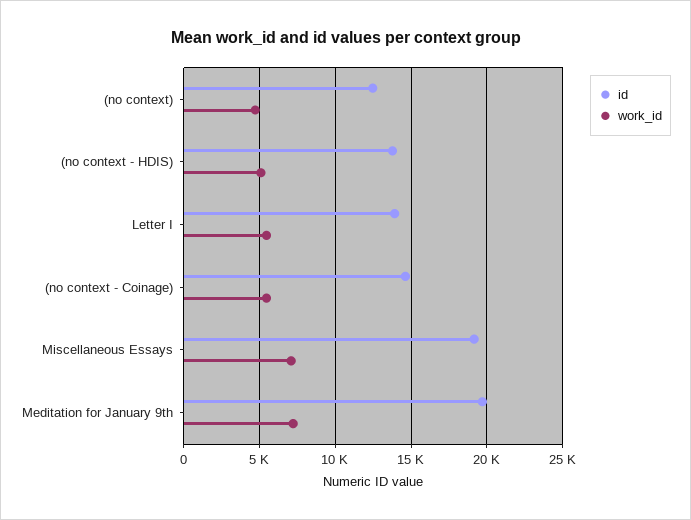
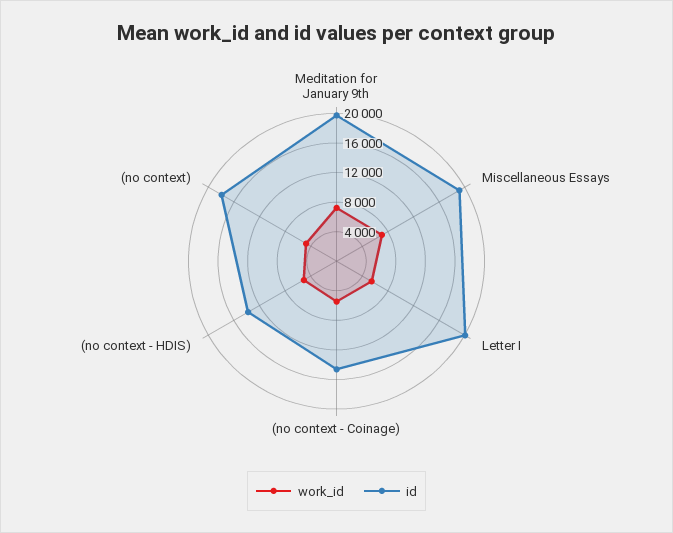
id, (no context): 12500 -> 18000
id, Letter I: 14000 -> 20000

